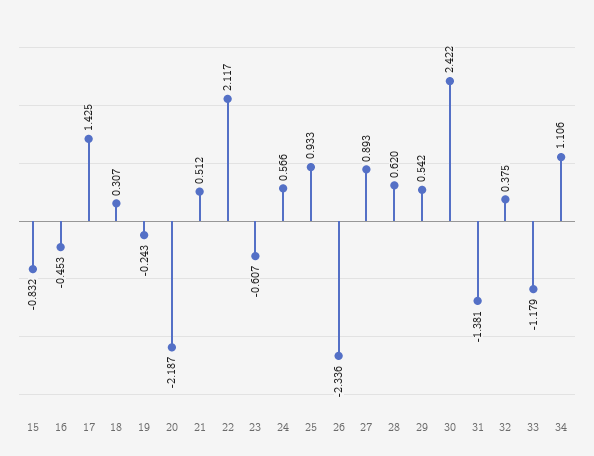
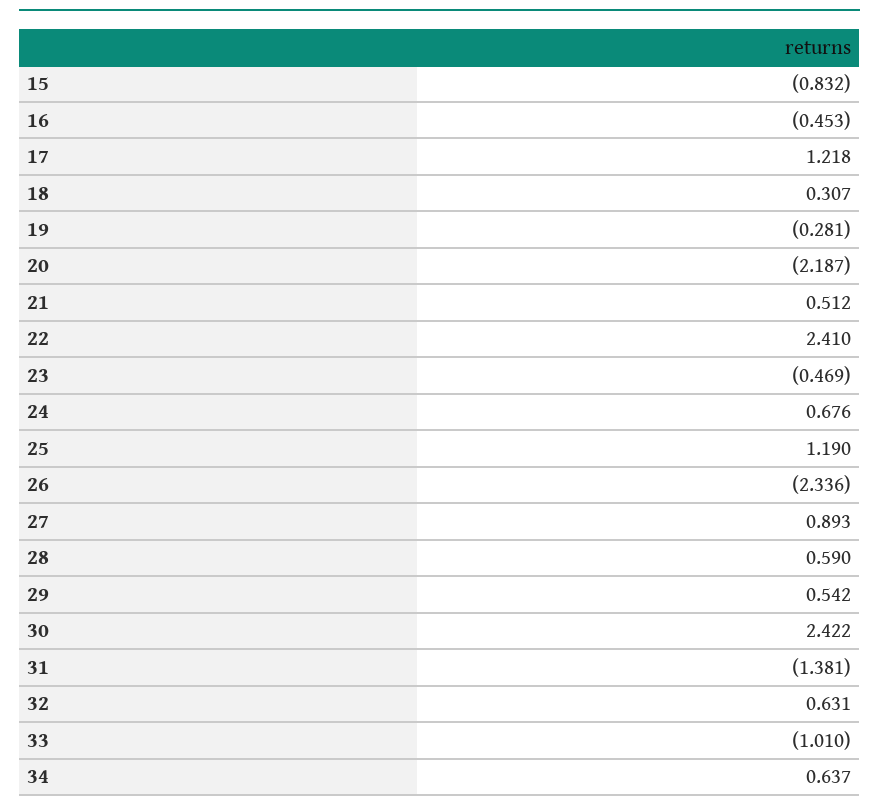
17: 1.425 -> 1.218
19: -0.243 -> -0.281
22: 2.117 -> 2.41
23: -0.607 -> -0.469
24: 0.566 -> 0.676
25: 0.933 -> 1.19
28: 0.62 -> 0.59
32: 0.375 -> 0.631
33: -1.179 -> -1.01
34: 1.106 -> 0.637

